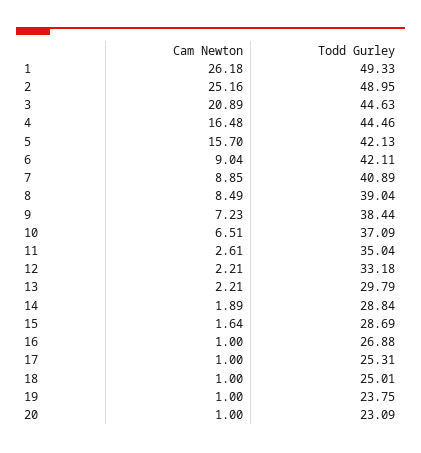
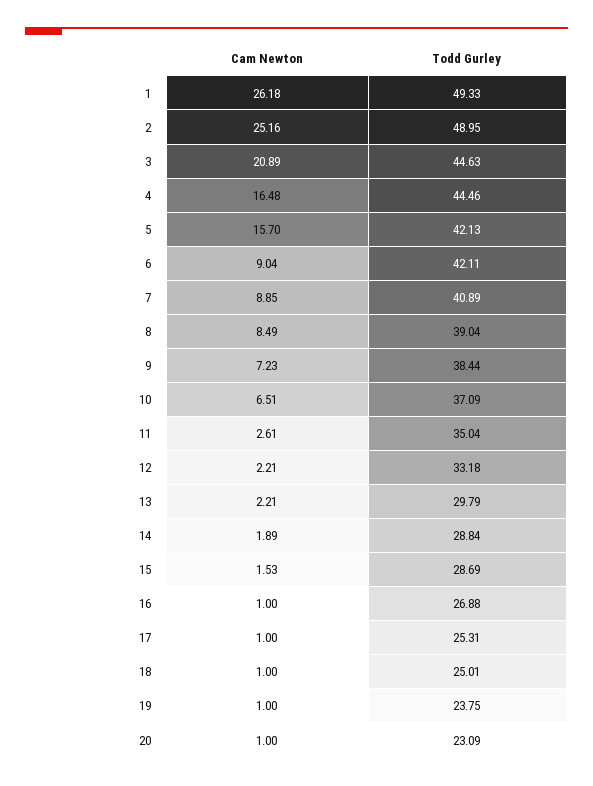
Cam Newton, 15: 1.64 -> 1.53

